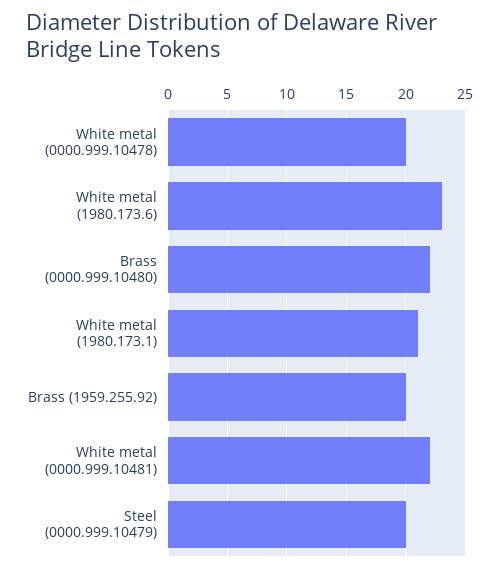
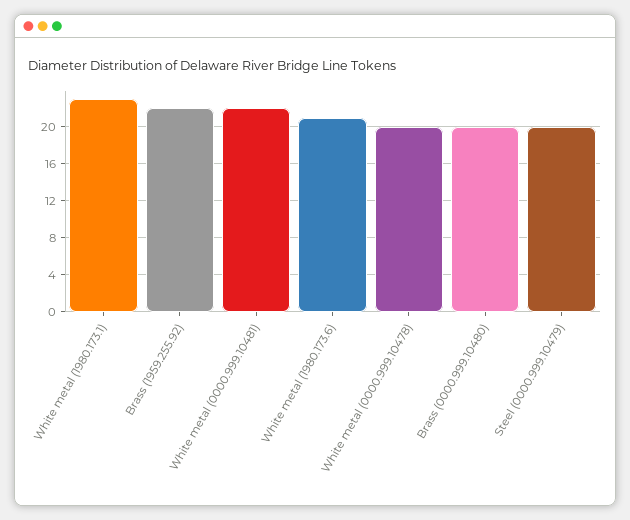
White metal (1980.173.6): 23 -> 21
Brass (0000.999.10480): 22 -> 20
White metal (1980.173.1): 21 -> 23
Brass (1959.255.92): 20 -> 22

